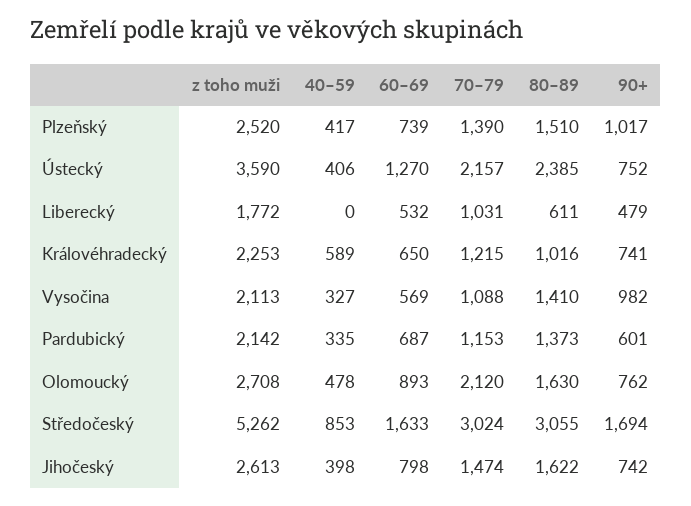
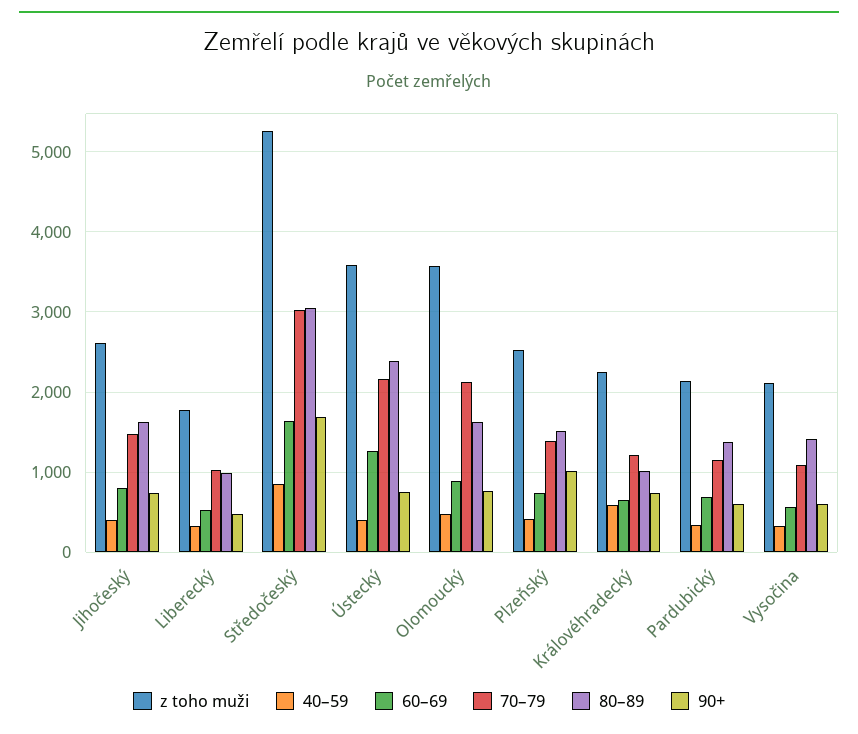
40–59, Liberecký: 0 -> 300
80–89, Liberecký: 611 -> 1000
90+, Vysočina: 982 -> 600
z toho muži, Olomoucký: 2708 -> 3600

